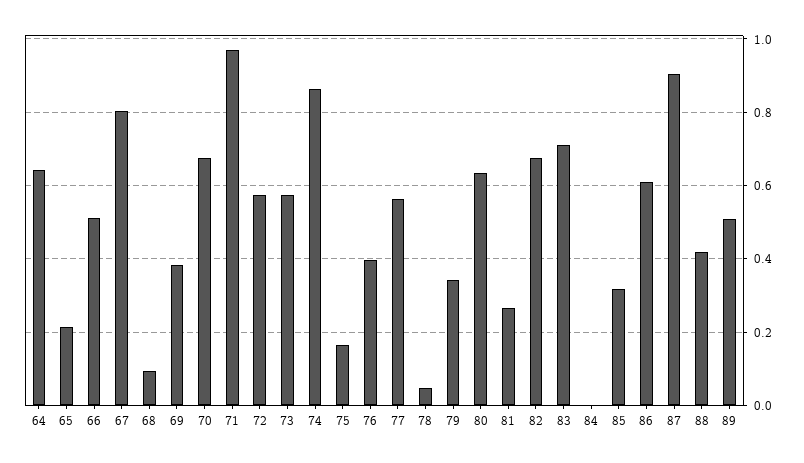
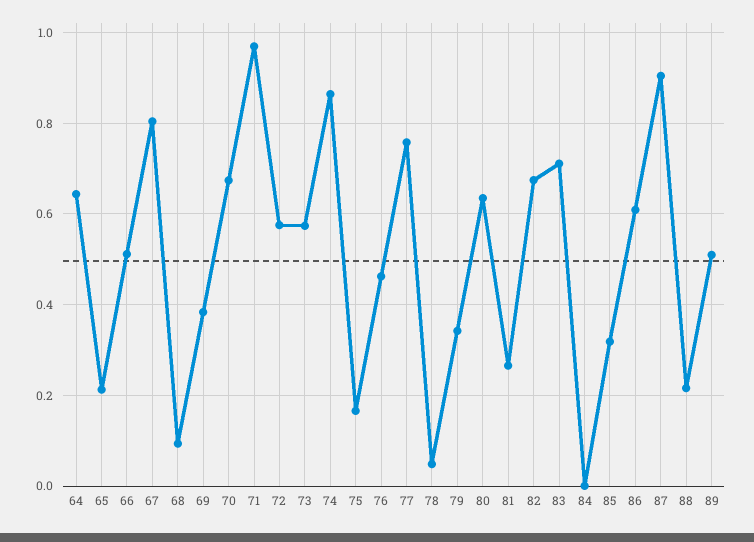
76: 0.4 -> 0.46
77: 0.56 -> 0.76
88: 0.42 -> 0.22

